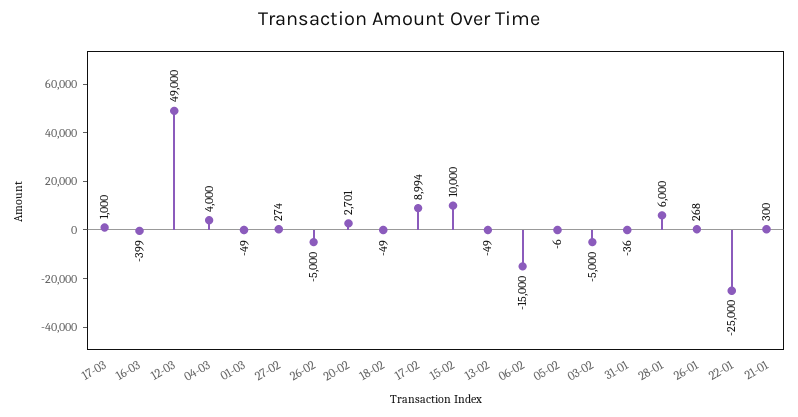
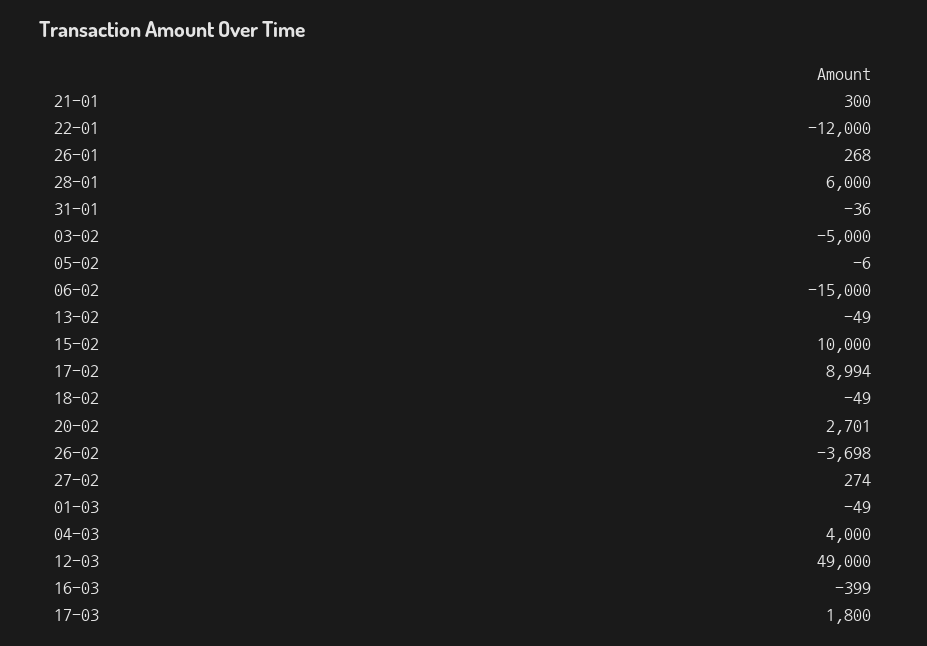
17-03: 1000 -> 1800
26-02: -5000 -> -3698
22-01: -25000 -> -12000

